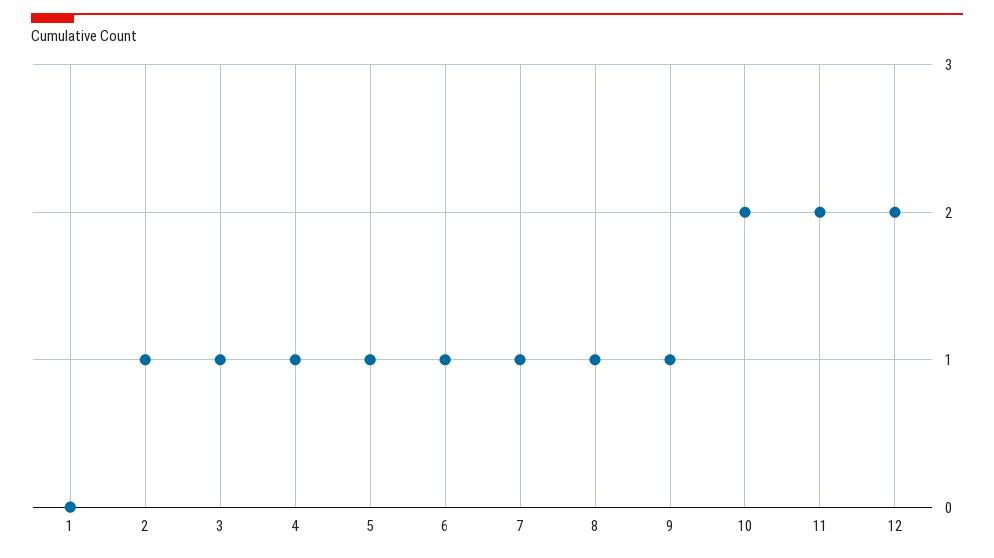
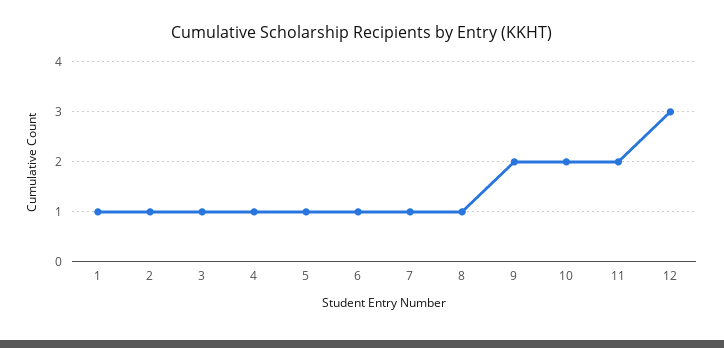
1: 0 -> 1
9: 1 -> 2
12: 2 -> 3

